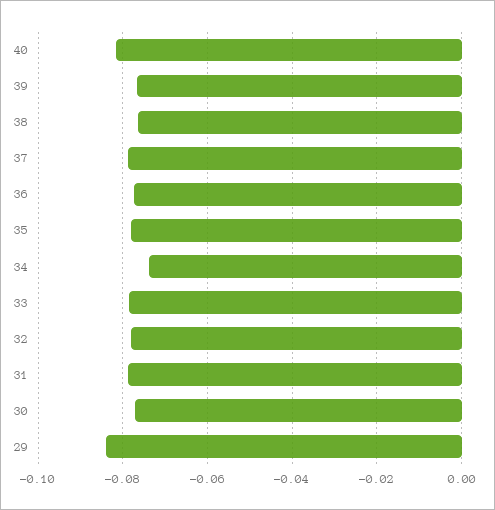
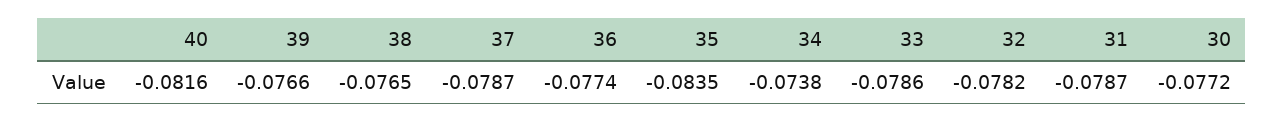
35: -0.078 -> -0.0835
29: -0.084 -> none

